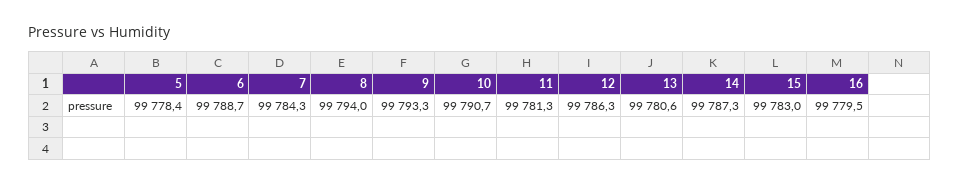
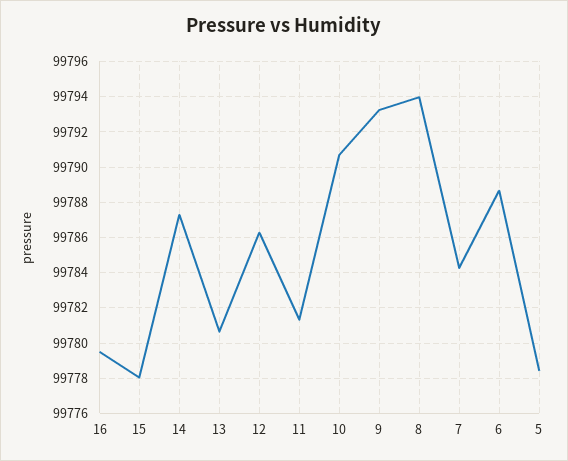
15: 99783 -> 99778

